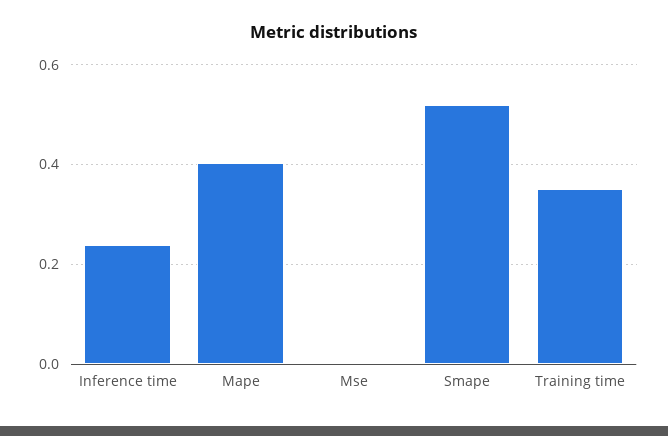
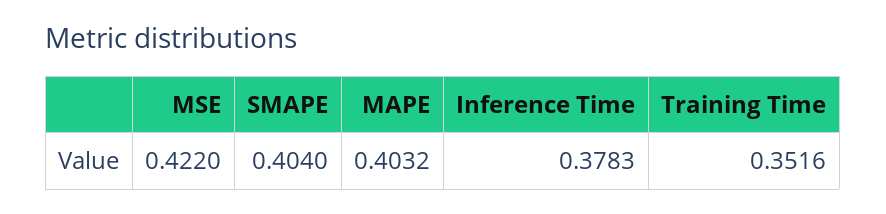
Inference time: 0.24 -> 0.3783
Mse: 0 -> 0.422
Smape: 0.52 -> 0.404

